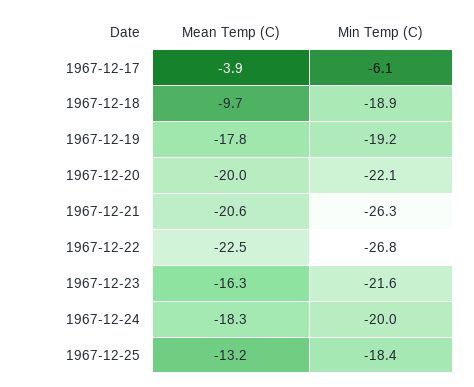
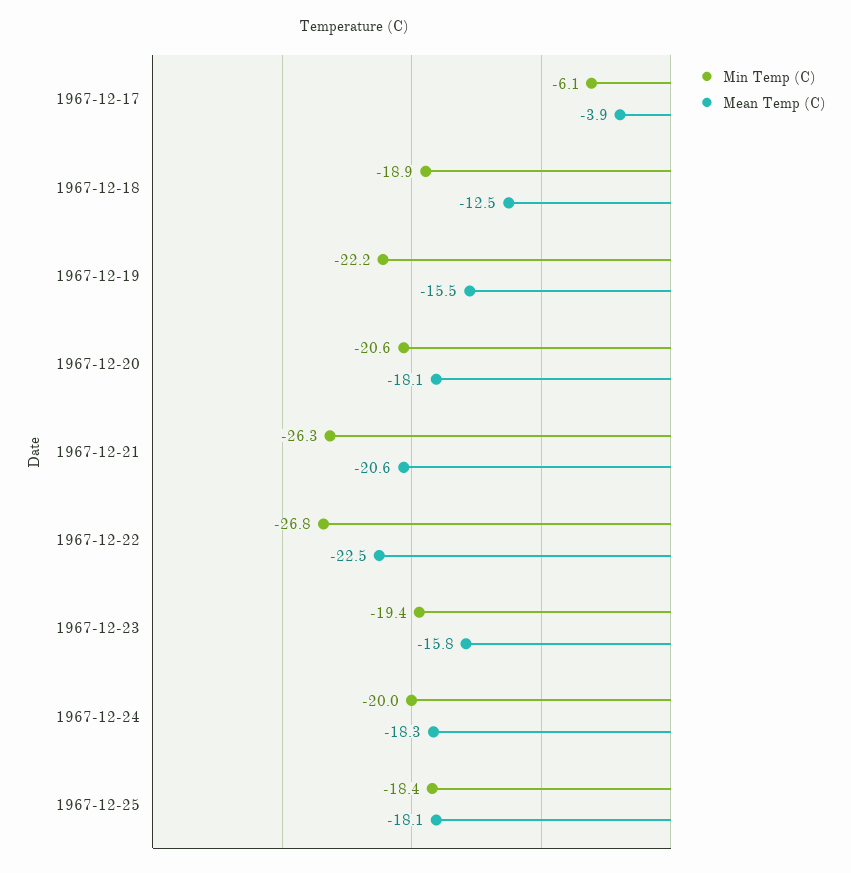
Mean Temp (C), 1967-12-18: -9.7 -> -12.5
Mean Temp (C), 1967-12-19: -17.8 -> -15.5
Min Temp (C), 1967-12-19: -19.2 -> -22.2
Mean Temp (C), 1967-12-20: -20 -> -18.1
Min Temp (C), 1967-12-20: -22.1 -> -20.6
Mean Temp (C), 1967-12-23: -16.3 -> -15.8
Min Temp (C), 1967-12-23: -21.6 -> -19.4
Mean Temp (C), 1967-12-25: -13.2 -> -18.1

